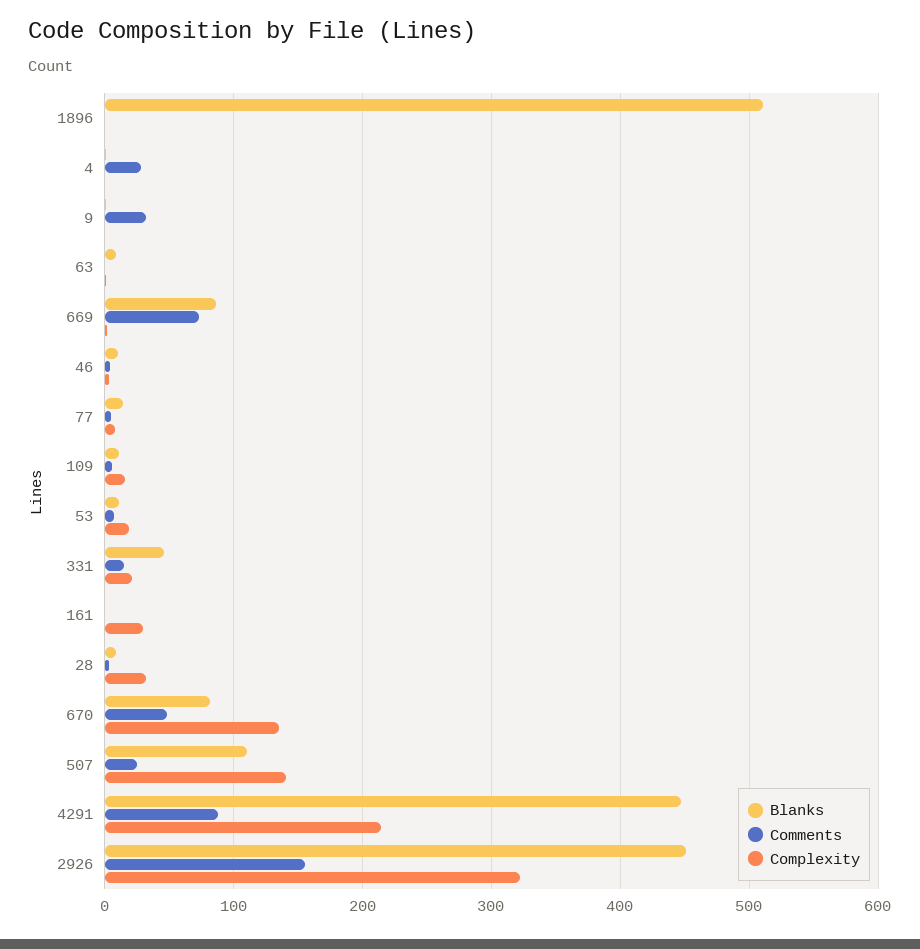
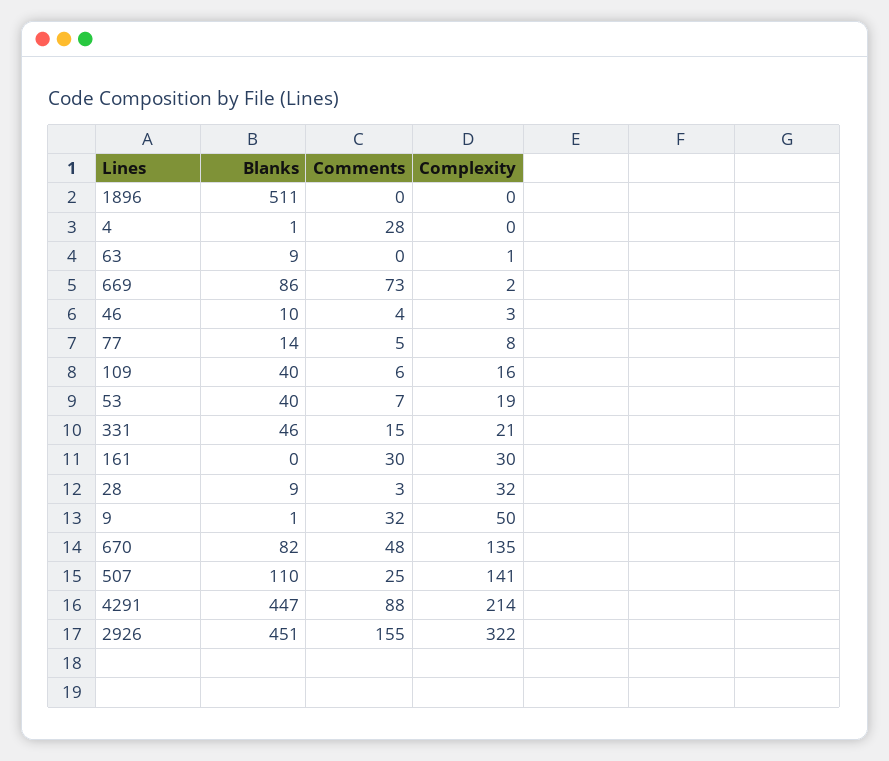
Complexity, 9: 0 -> 50
Blanks, 109: 10 -> 40
Blanks, 53: 10 -> 40
Comments, 161: 0 -> 30

